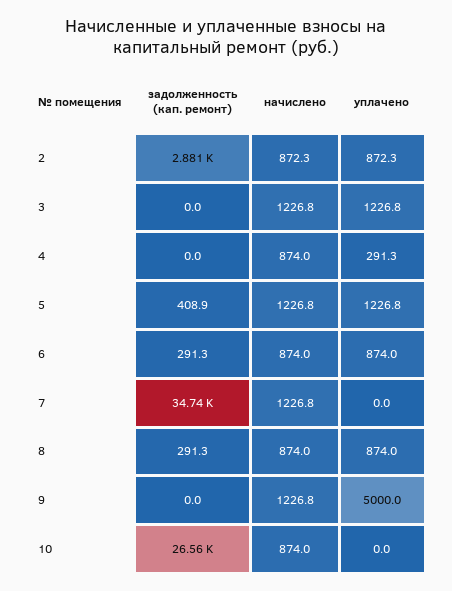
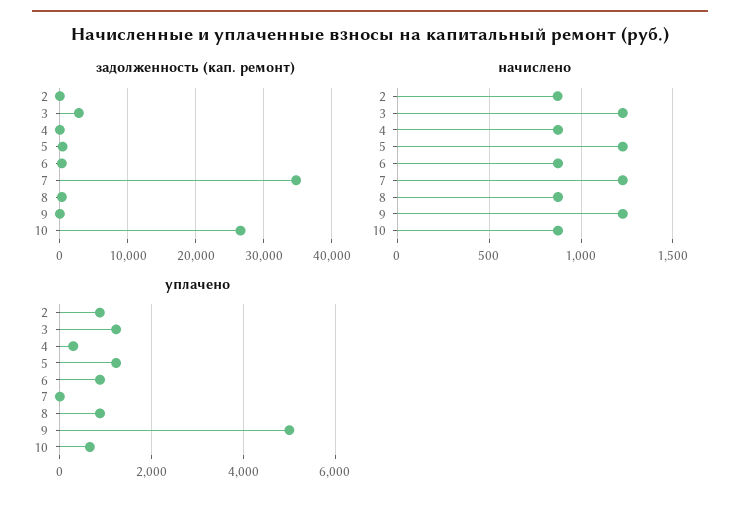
задолженность (кап. ремонт), 2: 2881 -> 0
задолженность (кап. ремонт), 3: 0 -> 3000
уплачено, 10: 0 -> 600

